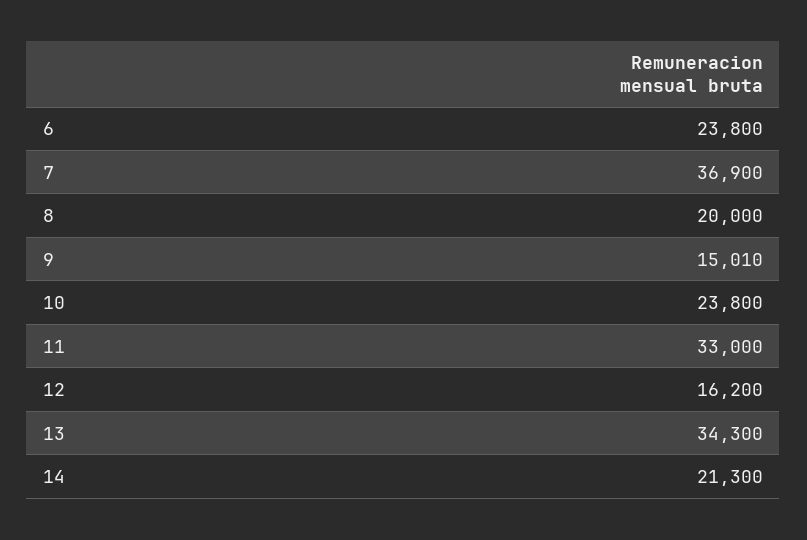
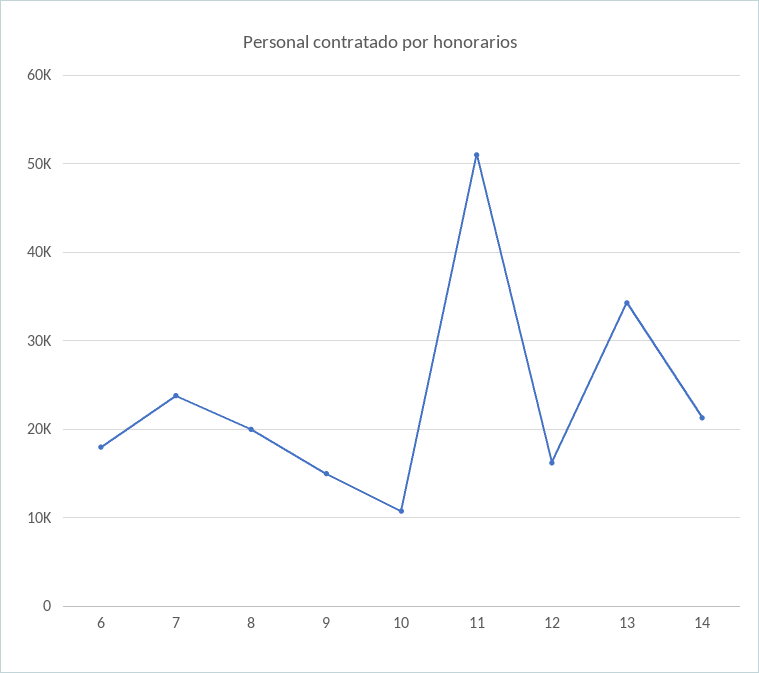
6: 23800 -> 18000
7: 36900 -> 24000
10: 23800 -> 11000
11: 33000 -> 51000

